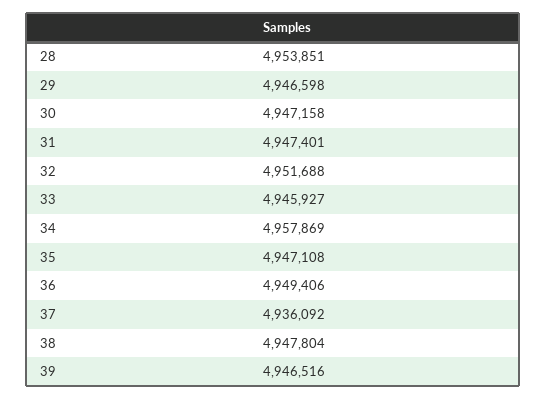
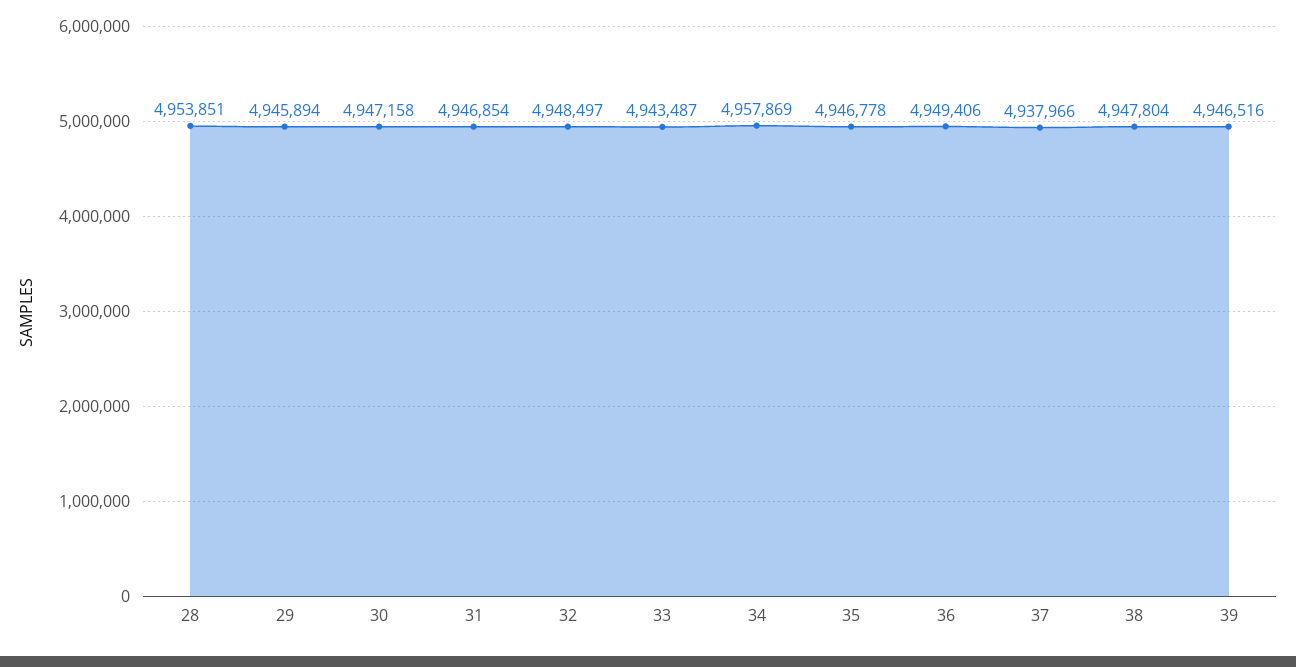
29: 4946598 -> 4945894
31: 4947401 -> 4946854
32: 4951688 -> 4948497
33: 4945927 -> 4943487
35: 4947108 -> 4946778
37: 4936092 -> 4937966

